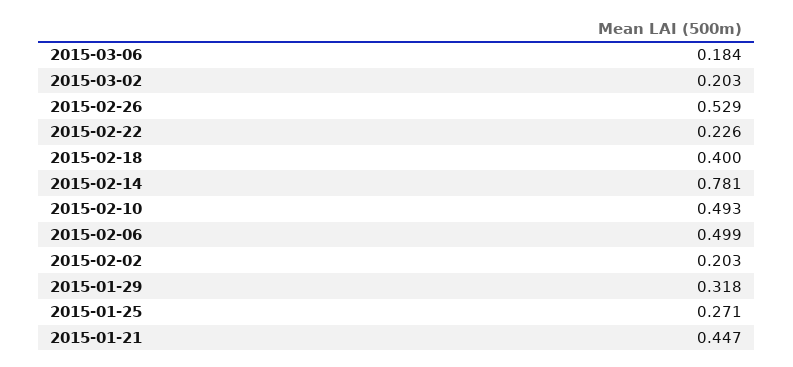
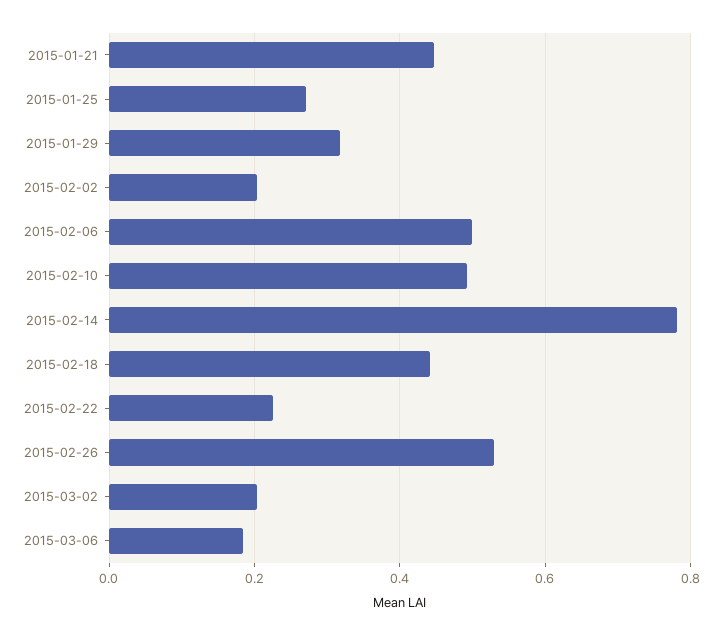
2015-02-18: 0.4 -> 0.44

